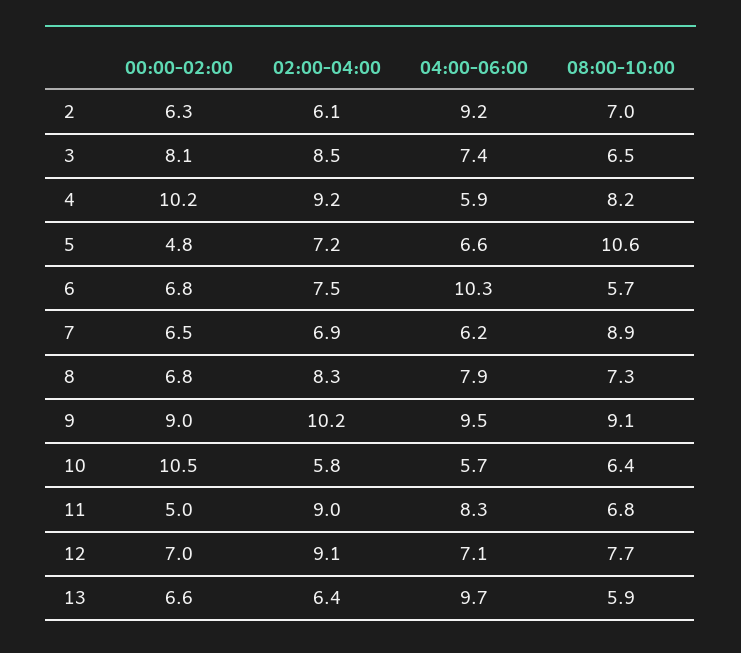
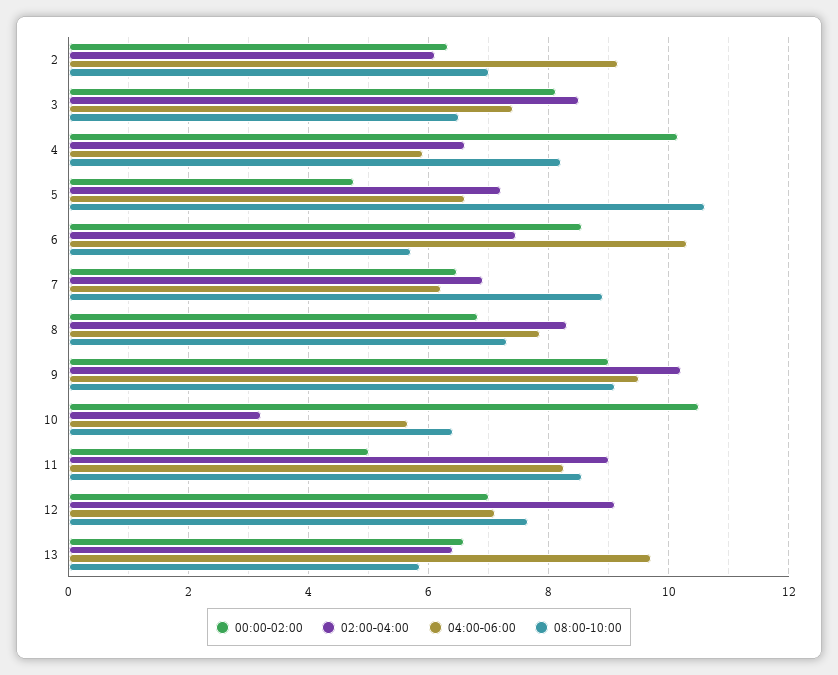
02:00-04:00, 4: 9.2 -> 6.6
00:00-02:00, 6: 6.8 -> 8.6
02:00-04:00, 10: 5.8 -> 3.2
08:00-10:00, 11: 6.8 -> 8.6

